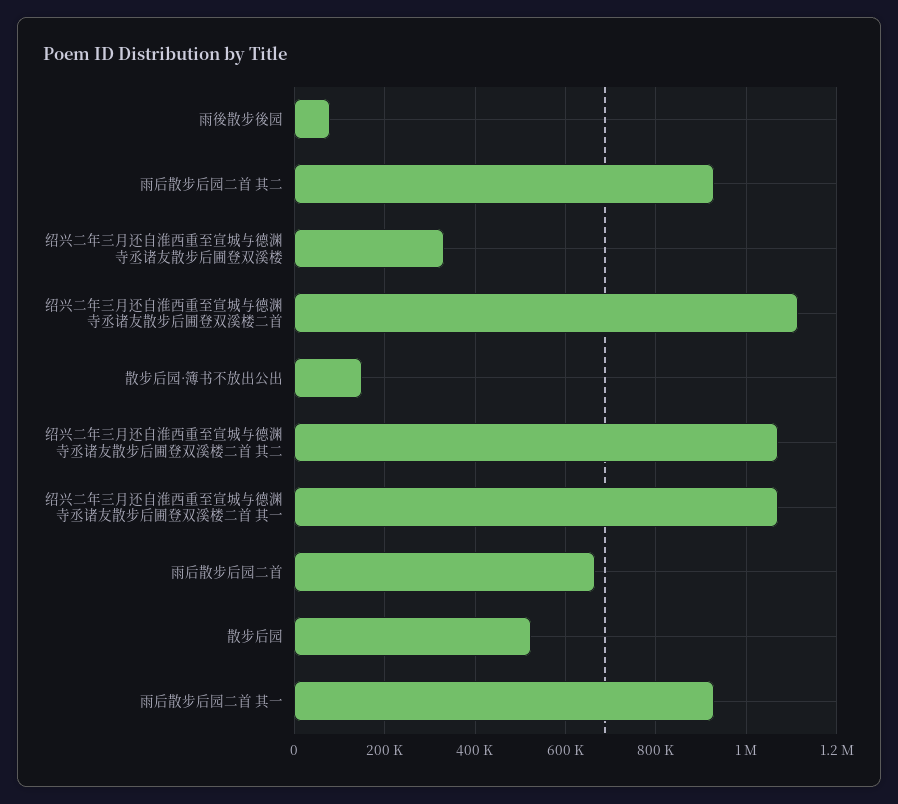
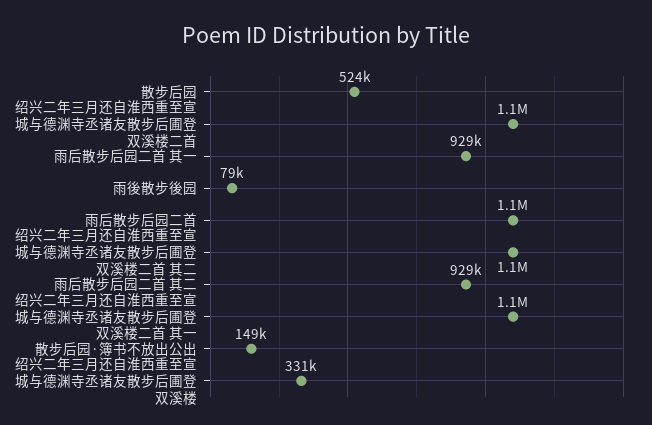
雨后散步后园二首: 660000 -> 1100000

